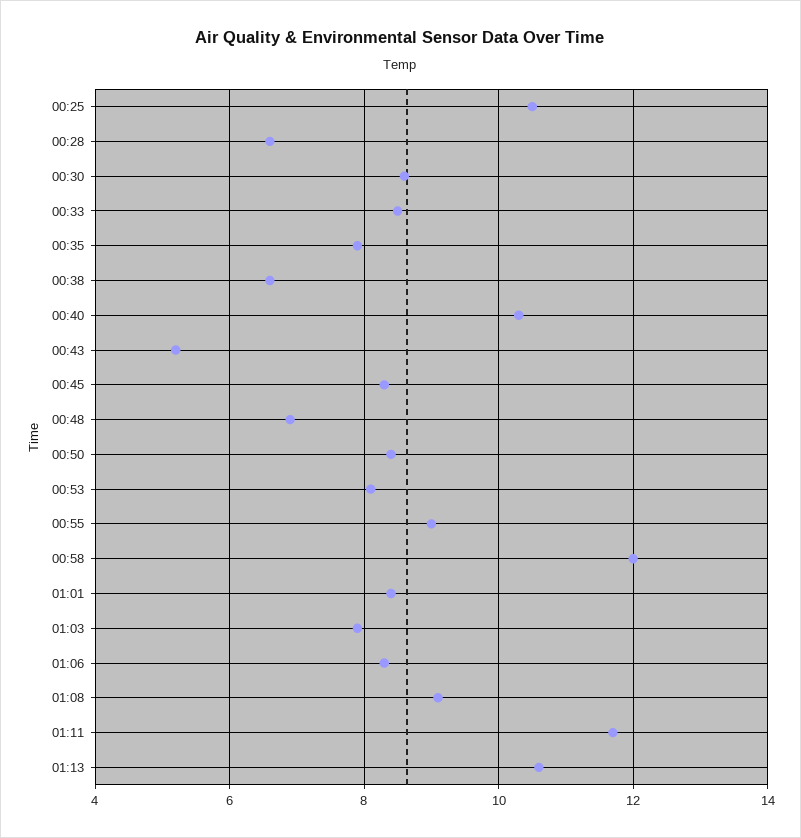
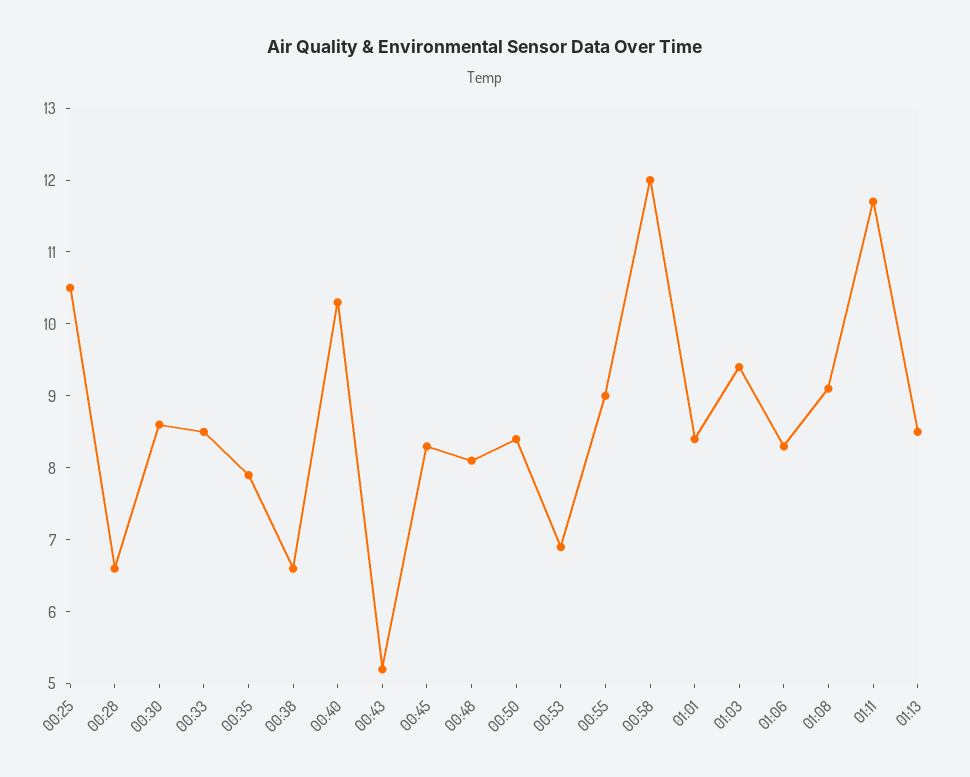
00:48: 7 -> 8
00:53: 8 -> 7
01:03: 8 -> 9.5
01:13: 10.5 -> 8.5

